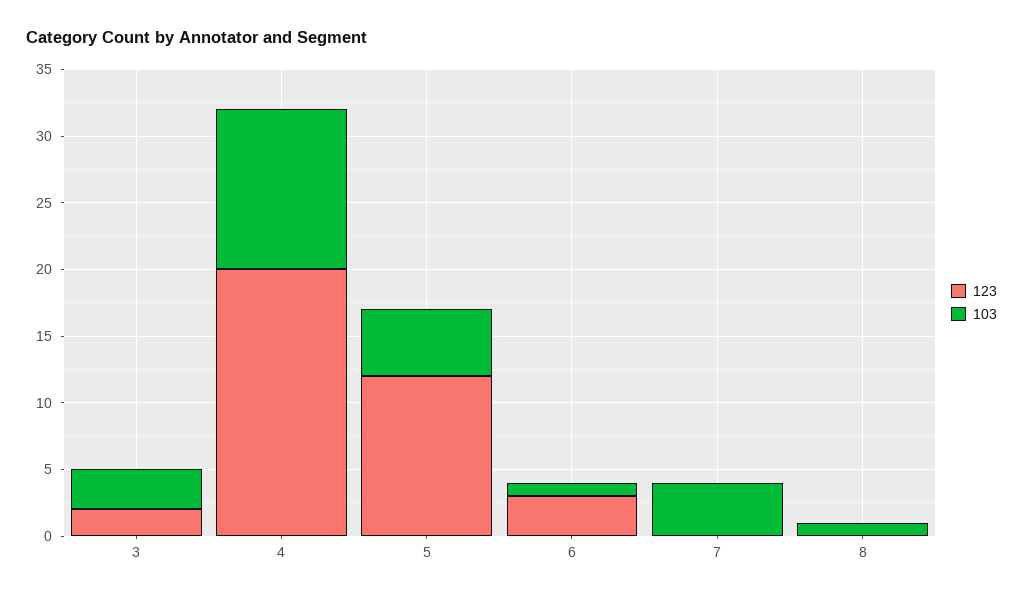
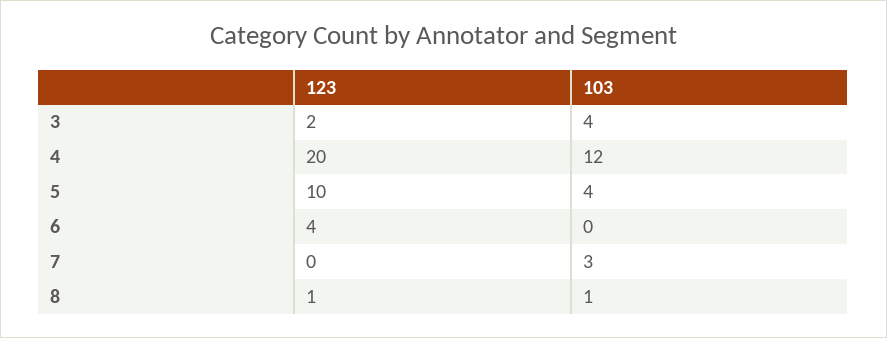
103, 3: 3 -> 4
123, 5: 12 -> 10
103, 5: 5 -> 4
123, 6: 3 -> 4
103, 6: 1 -> 0
103, 7: 4 -> 3
123, 8: 0 -> 1

